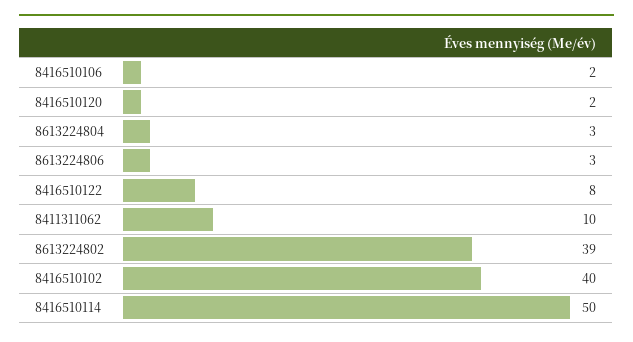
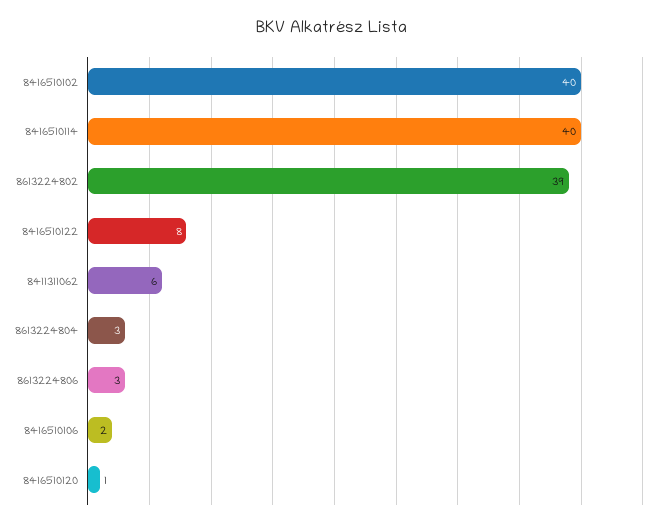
8416510120: 2 -> 1
8411311062: 10 -> 6
8416510114: 50 -> 40

